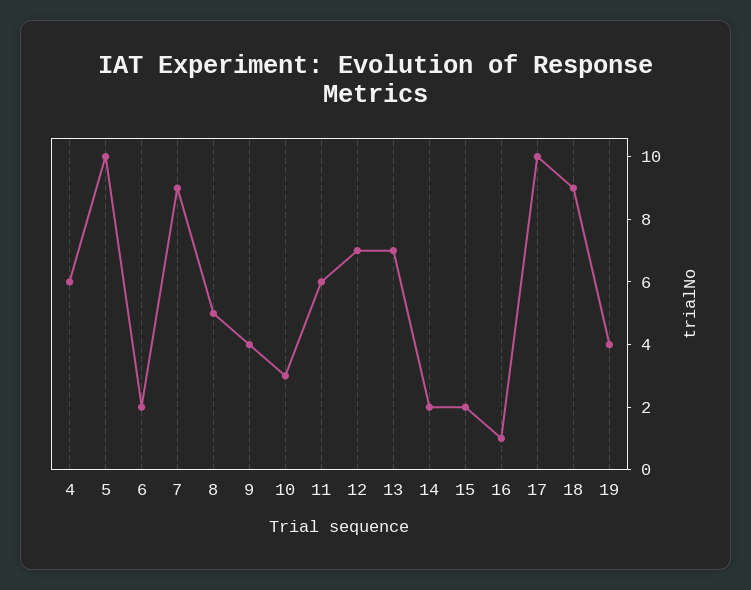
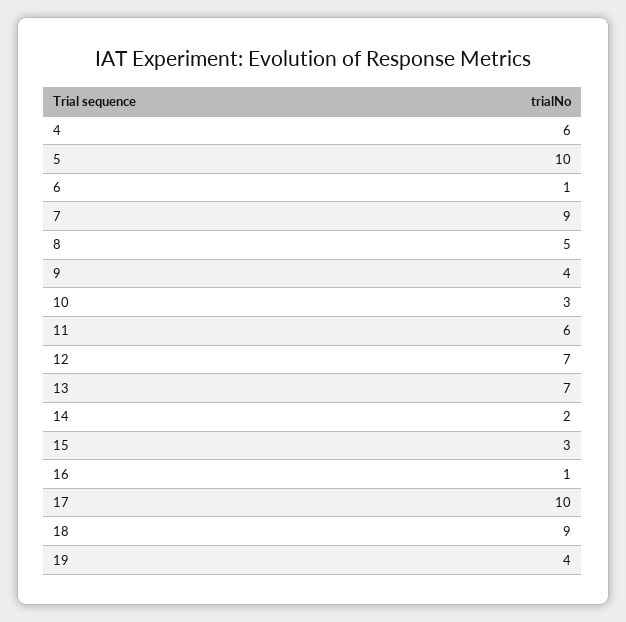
6: 2 -> 1
15: 2 -> 3

